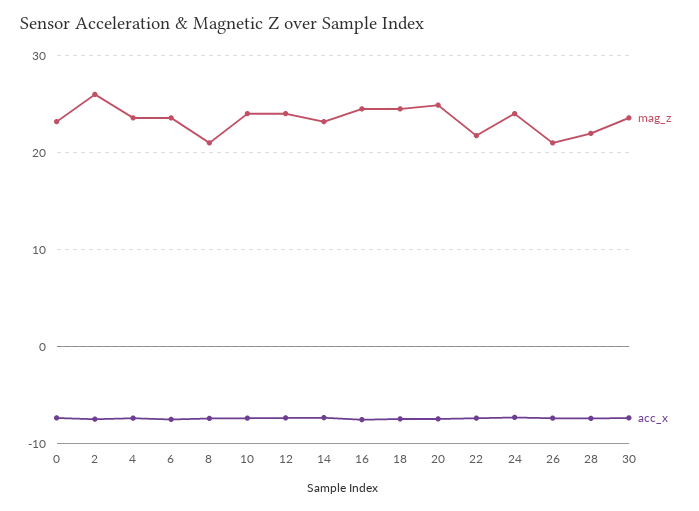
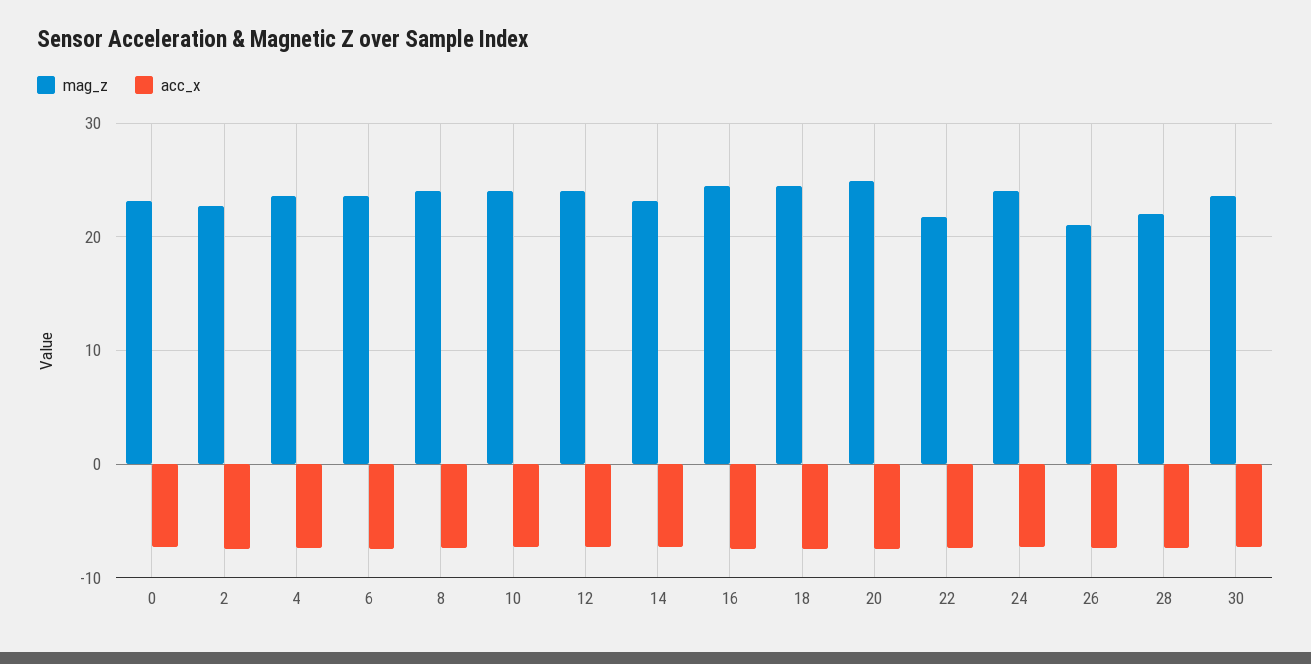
mag_z, 2: 26 -> 23
mag_z, 8: 21 -> 24

